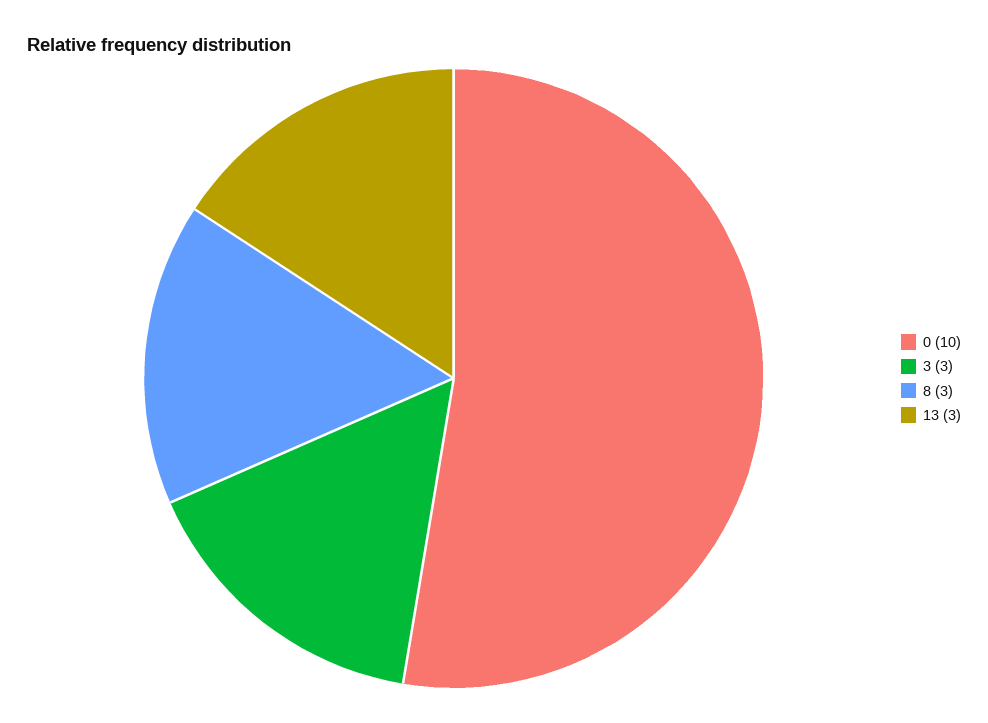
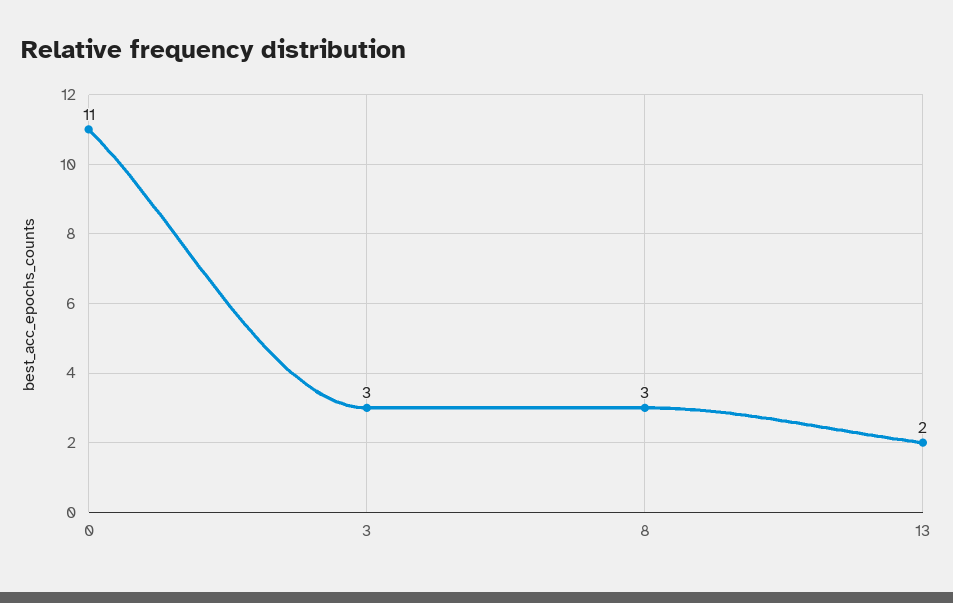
0: 10 -> 11
13: 3 -> 2

